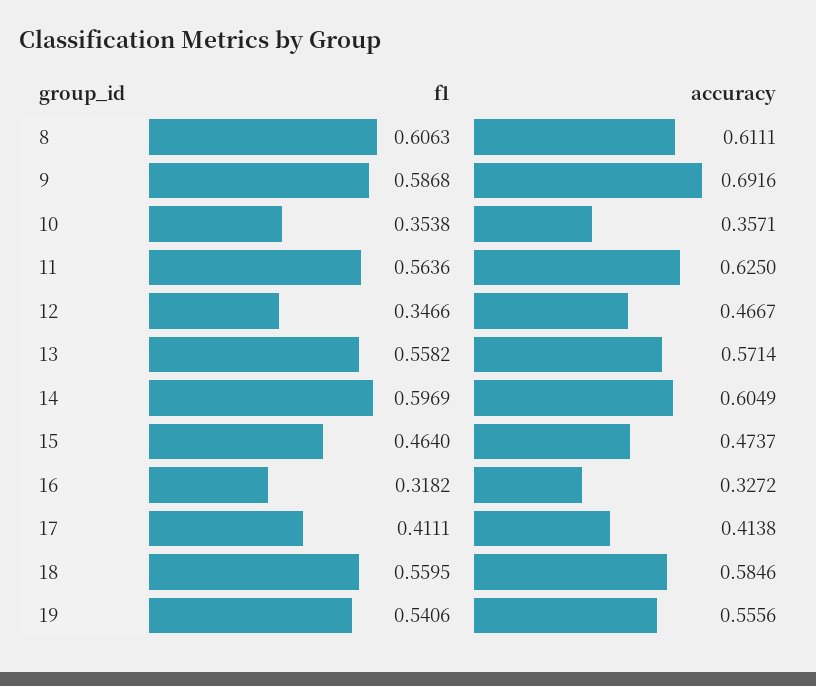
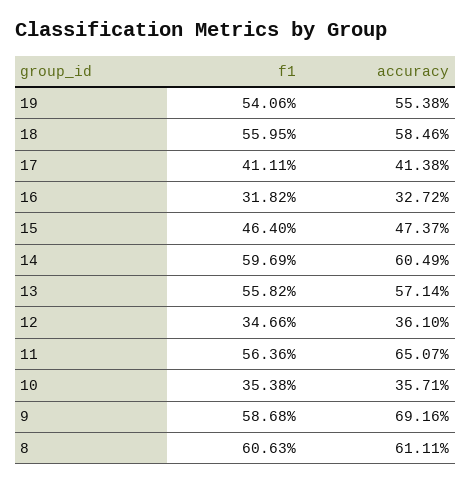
accuracy, 11: 0.625 -> 0.6507
accuracy, 12: 0.4667 -> 0.361
accuracy, 19: 0.5556 -> 0.5538

